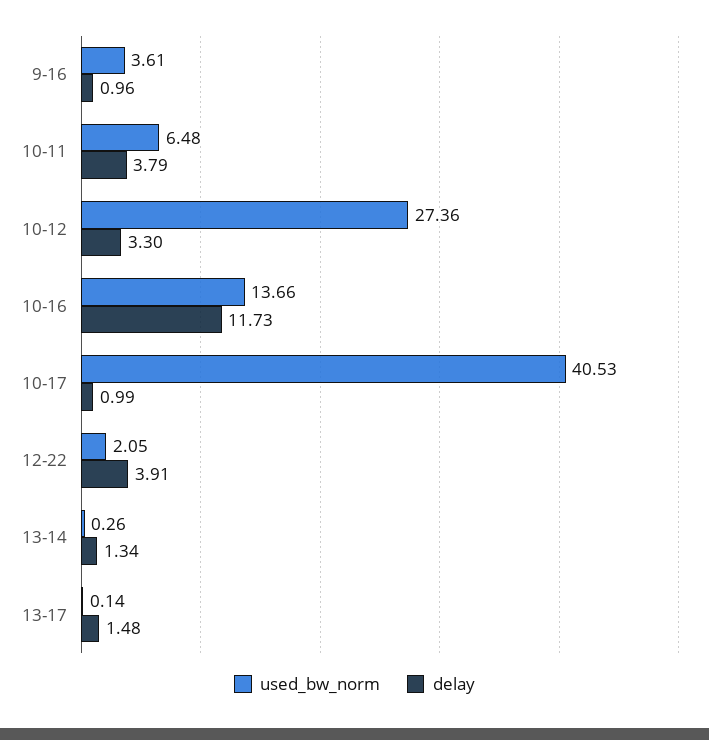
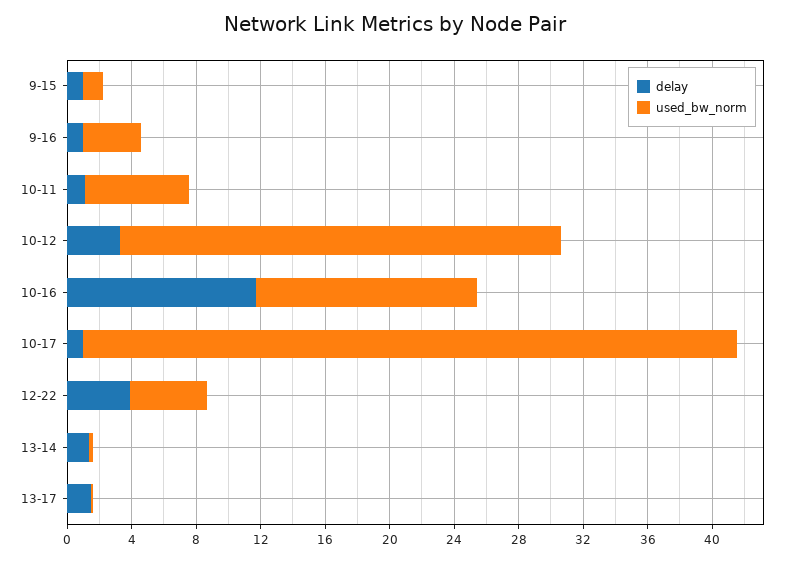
delay, 10-11: 3.79 -> 1
used_bw_norm, 12-22: 2.05 -> 5
delay, 9-15: none -> 1
used_bw_norm, 9-15: none -> 1

